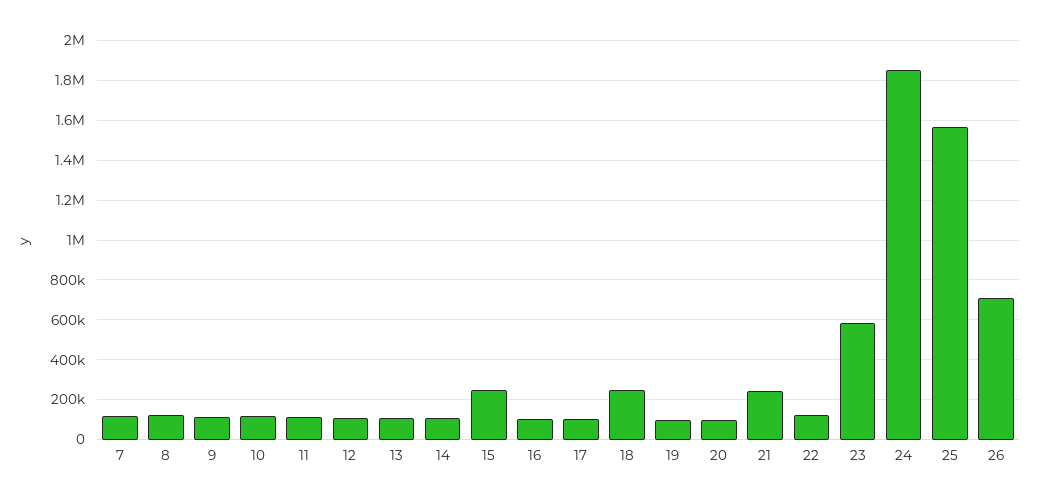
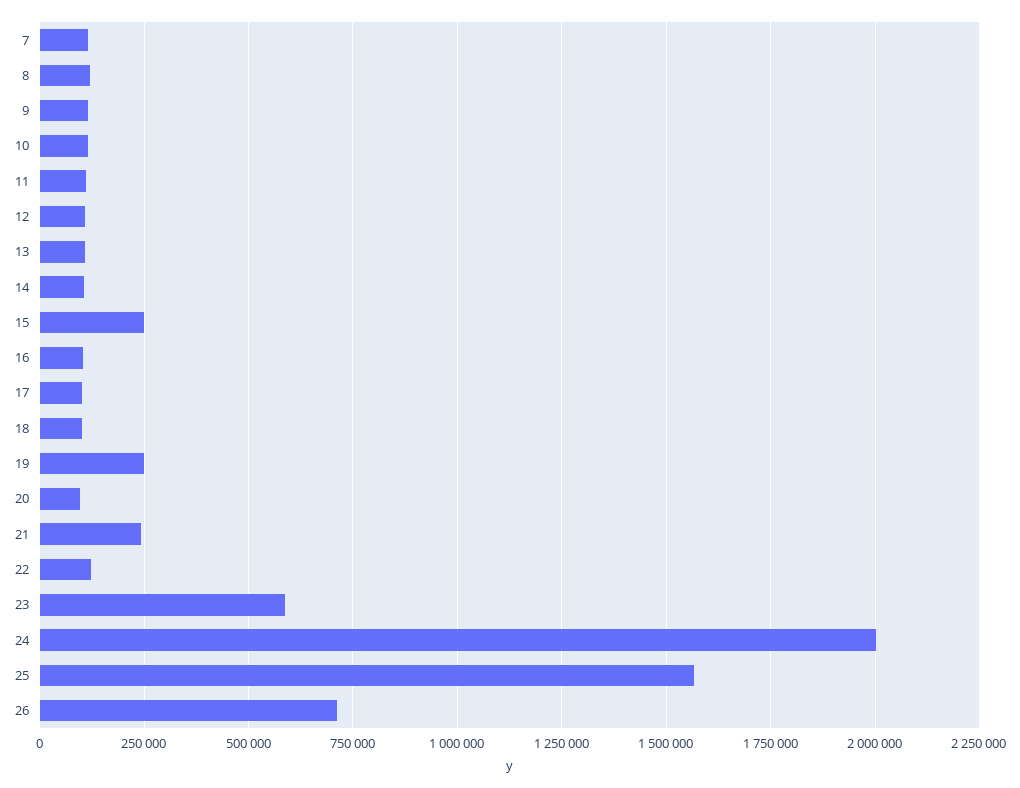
18: 250000 -> 100000
19: 100000 -> 250000
24: 1850000 -> 2000000

